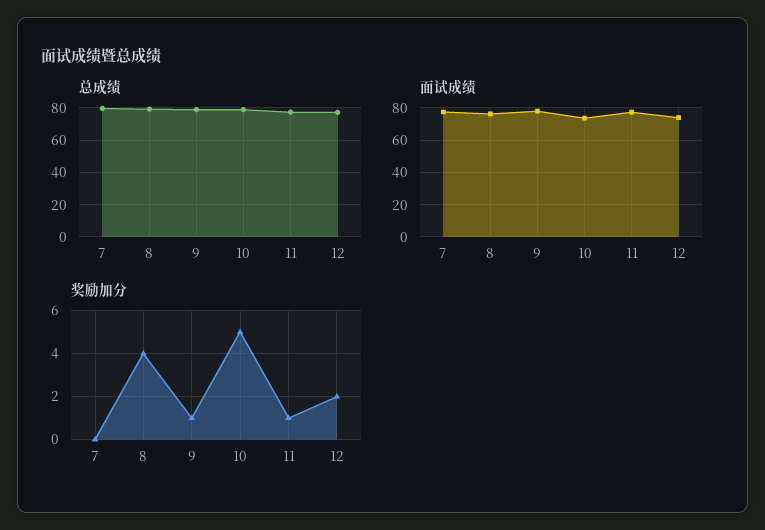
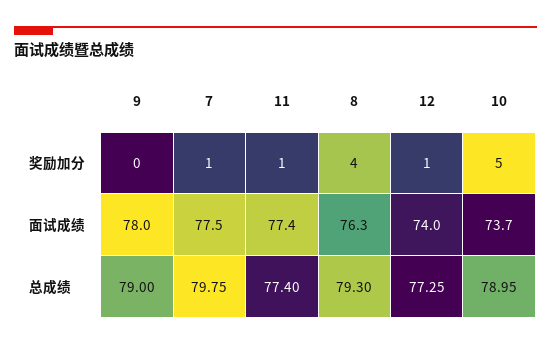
奖励加分, 7: 0 -> 1
奖励加分, 9: 1 -> 0
奖励加分, 12: 2 -> 1

